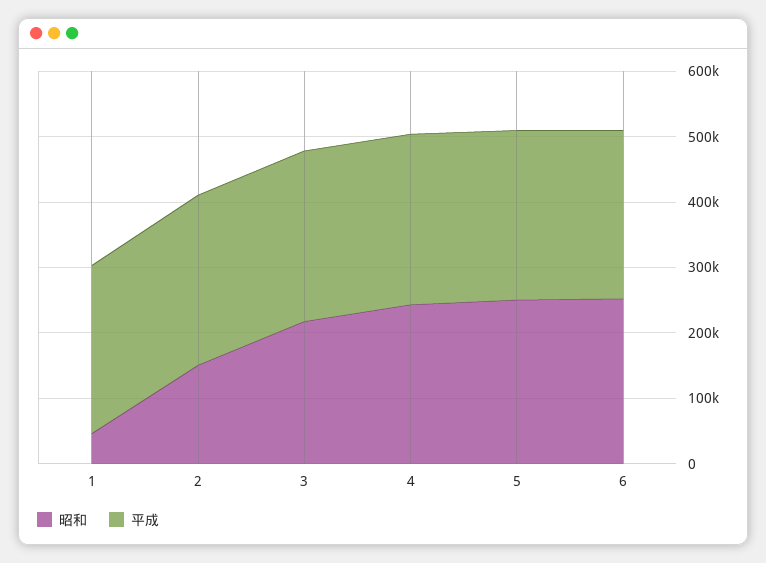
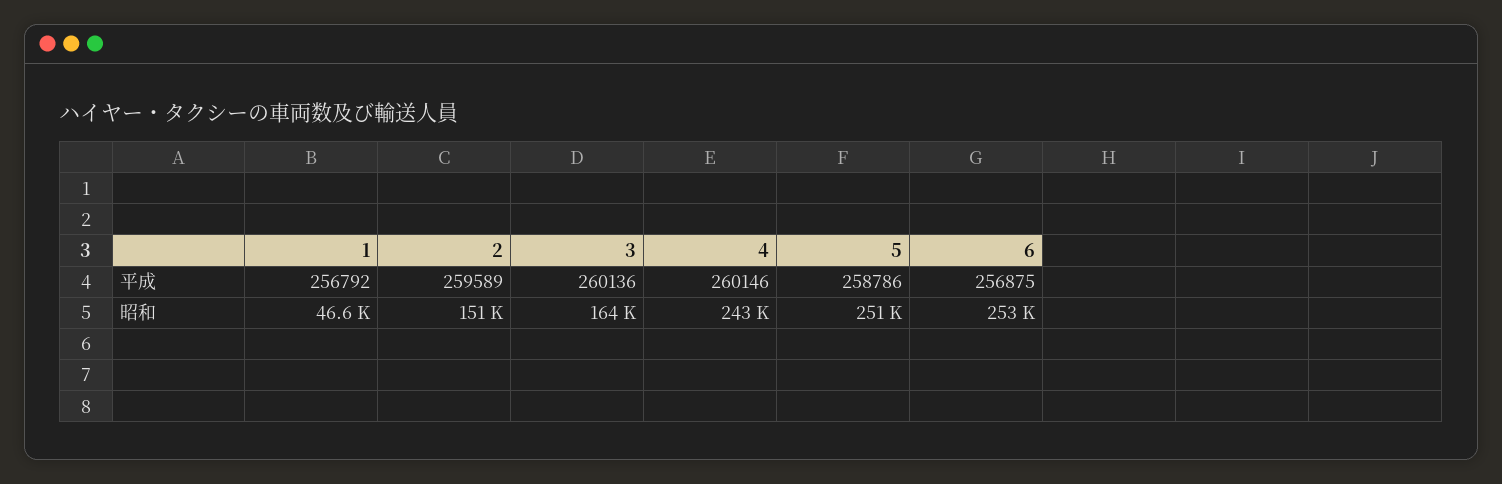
昭和, 3: 220000 -> 164000

